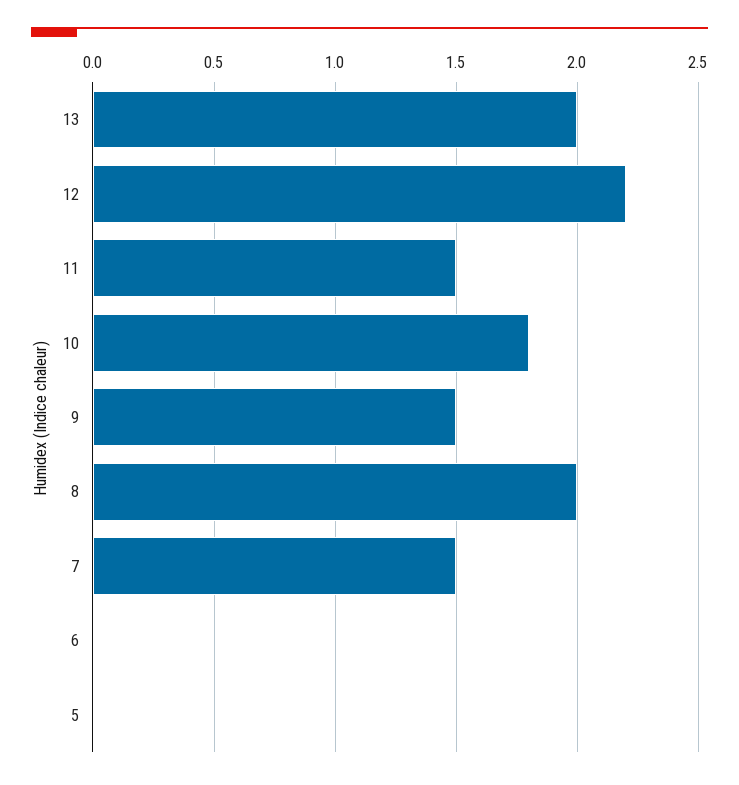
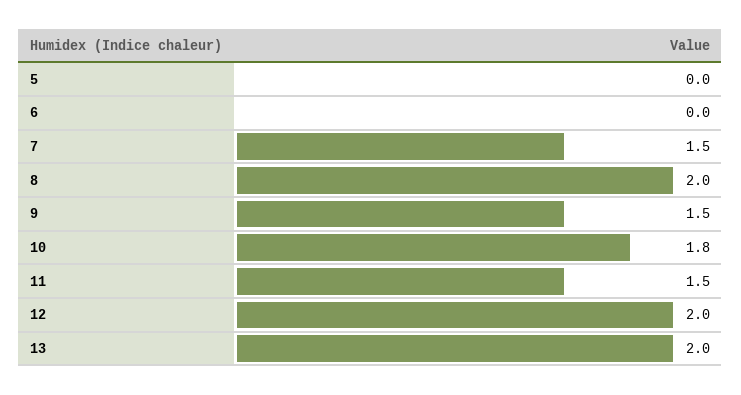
12: 2.2 -> 2

